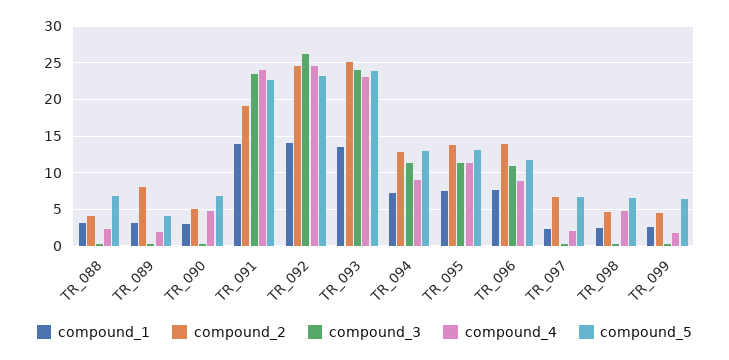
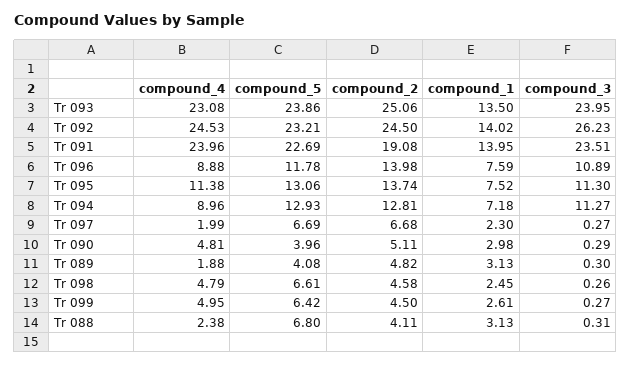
compound_2, TR_089: 8 -> 4.82
compound_5, TR_090: 7 -> 3.96
compound_4, TR_099: 2 -> 4.95

